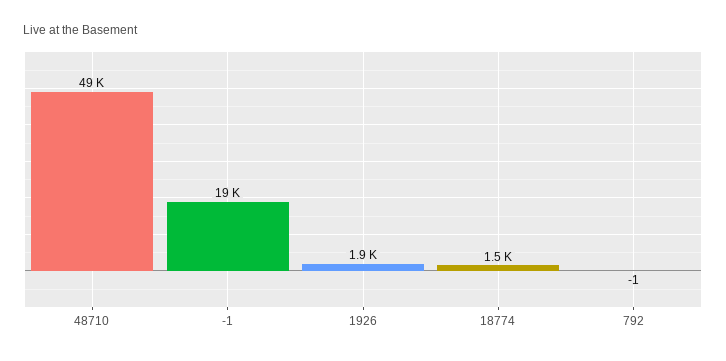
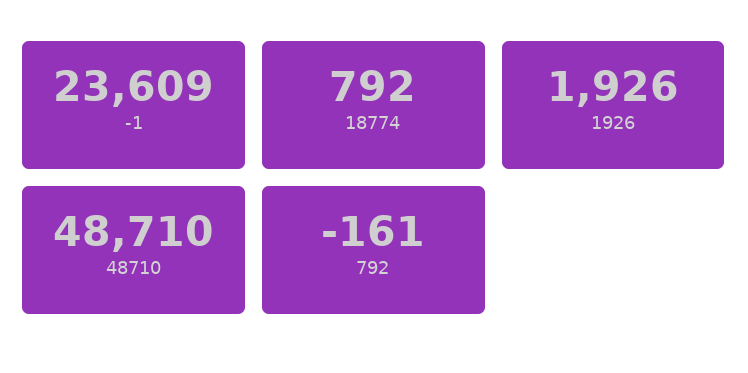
-1: 19000 -> 23609
18774: 1500 -> 792
792: -1 -> -161

